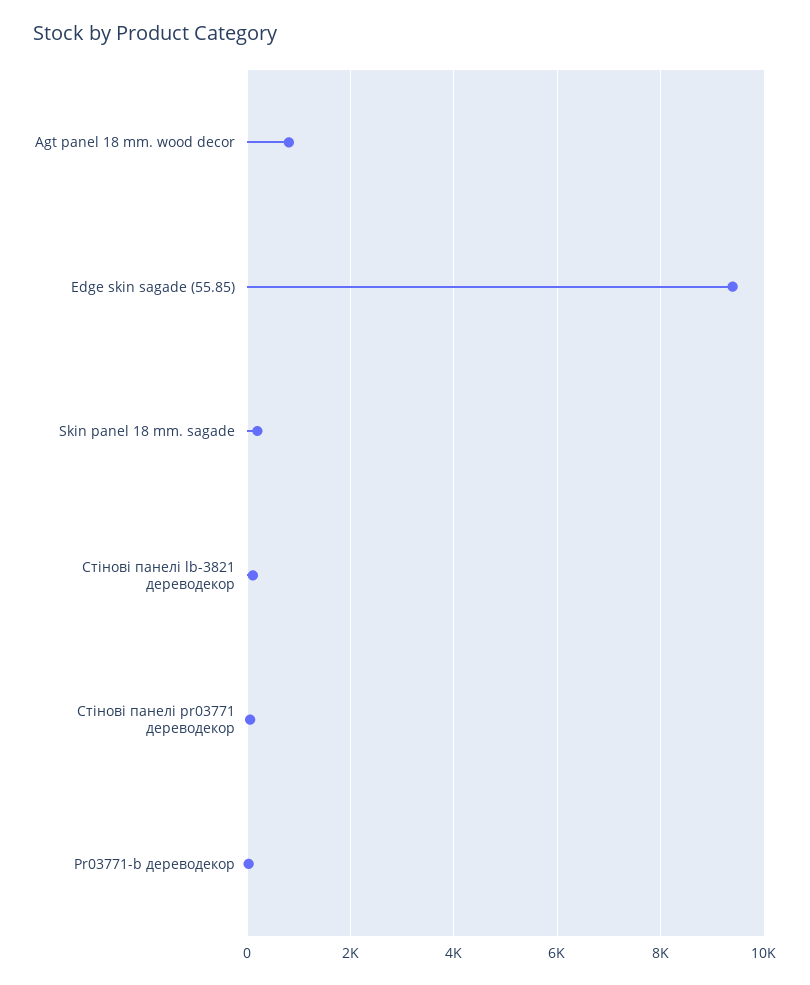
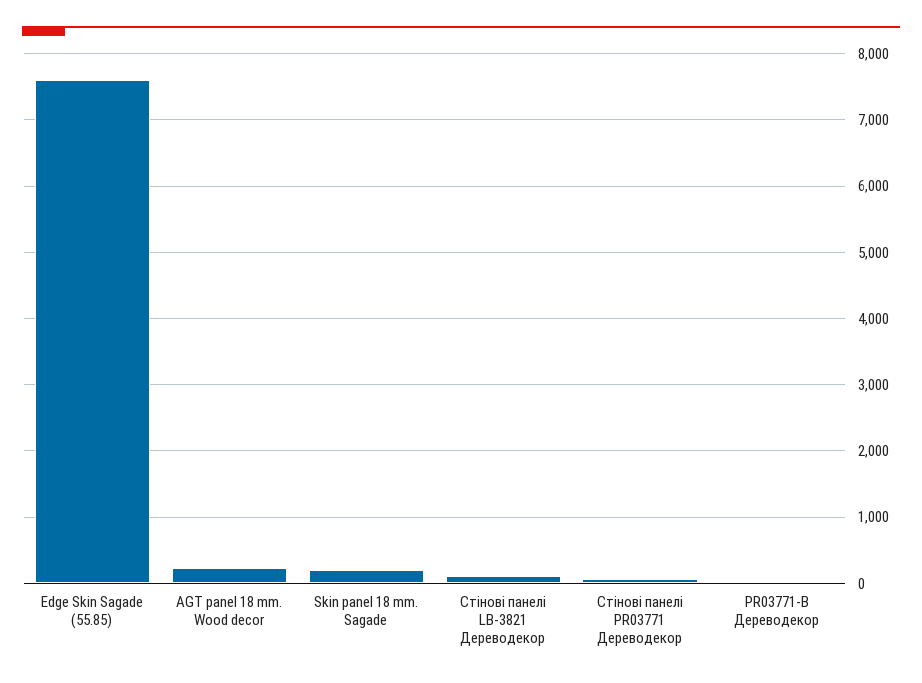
Agt panel 18 mm. wood decor: 800 -> 200
Edge skin sagade (55.85): 9400 -> 7600

